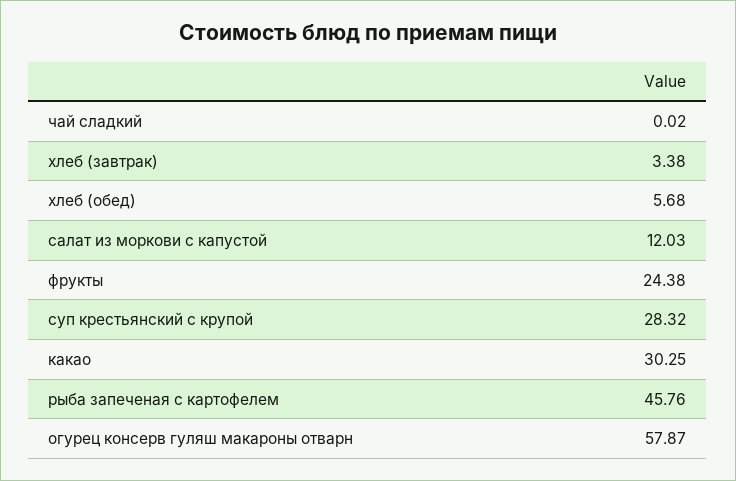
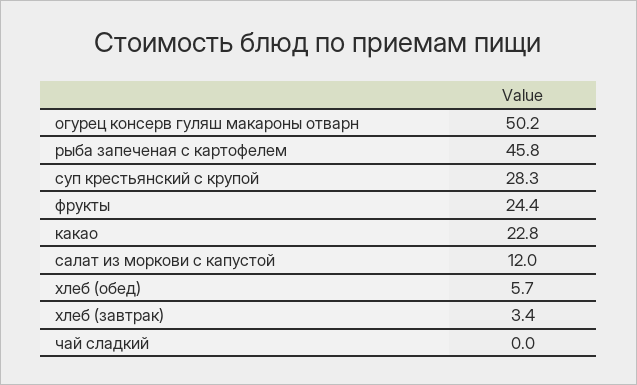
какао: 30.25 -> 22.8
огурец консерв гуляш макароны отварн: 57.87 -> 50.2

